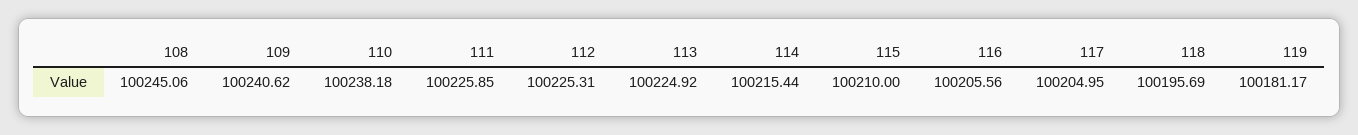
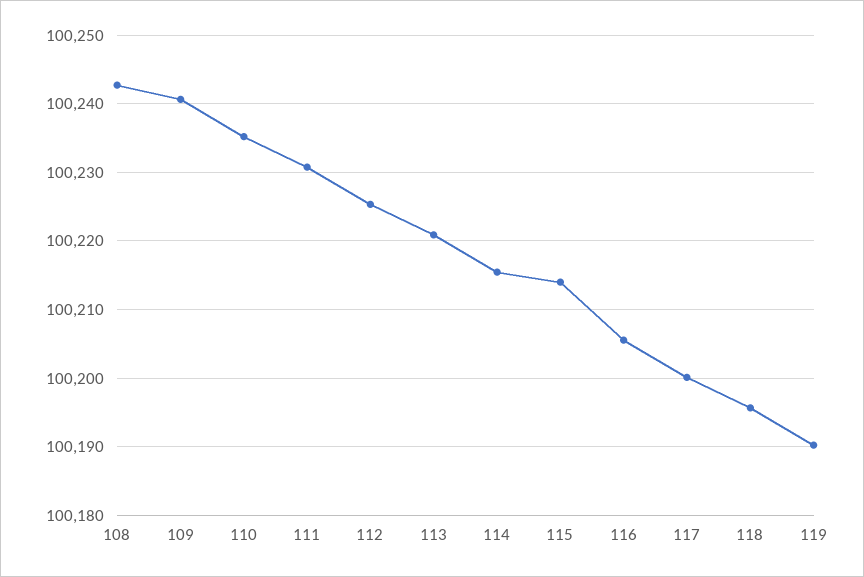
108: 100245.06 -> 100243
110: 100238.18 -> 100235
111: 100225.85 -> 100231
113: 100224.92 -> 100221
115: 100210 -> 100214
117: 100204.95 -> 100200
119: 100181.17 -> 100190

